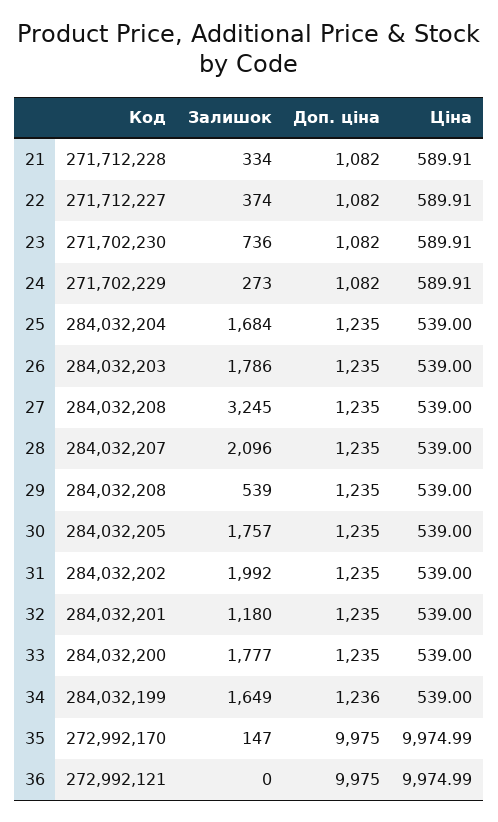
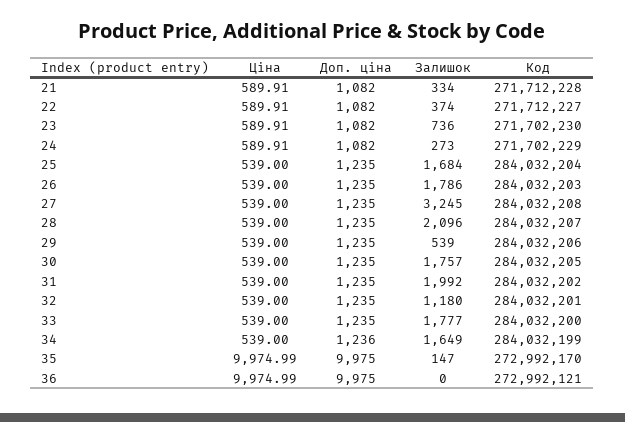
Код, 29: 284032208 -> 284032206

